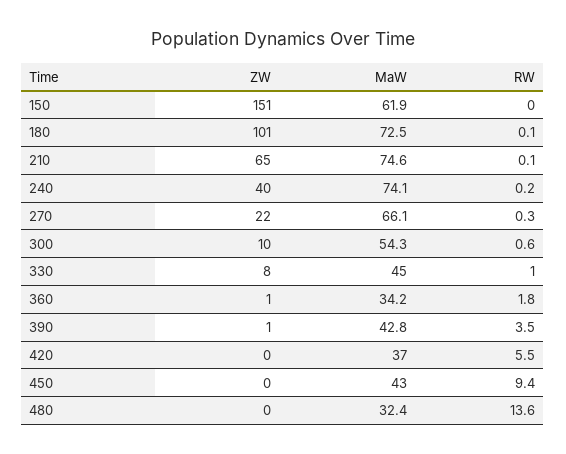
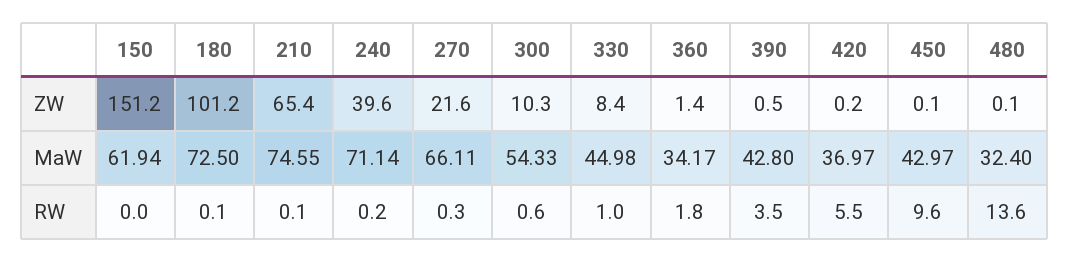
MaW, 240: 74.1 -> 71.14
RW, 450: 9.4 -> 9.6

